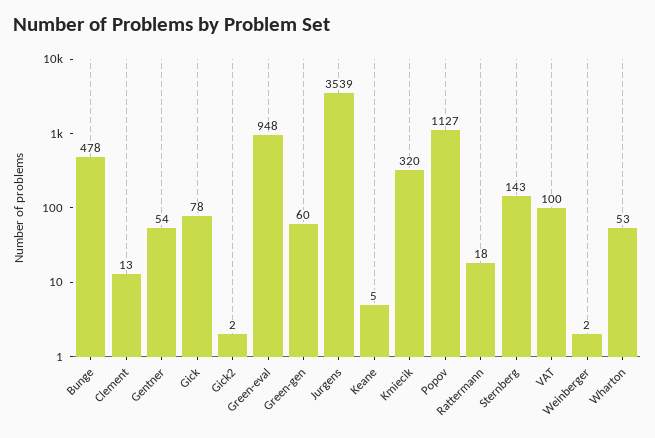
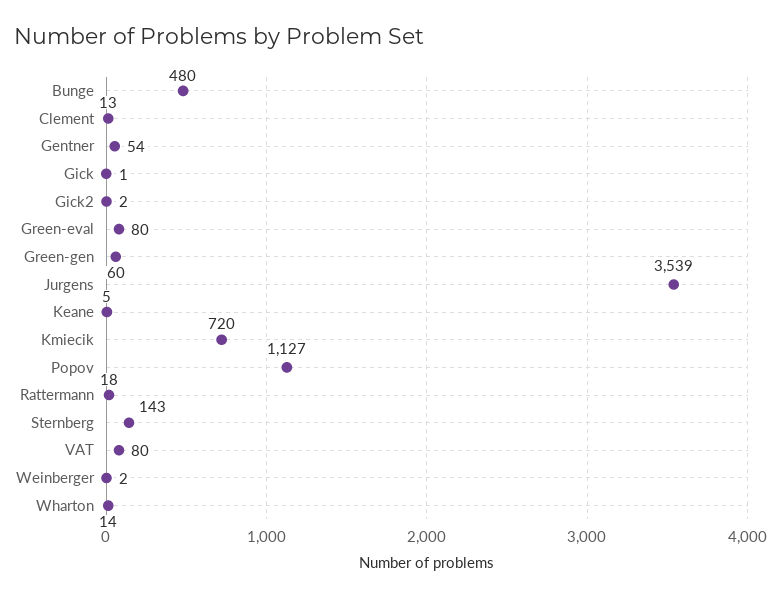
Bunge: 478 -> 480
Gick: 78 -> 1
Green-eval: 948 -> 80
Kmiecik: 320 -> 720
VAT: 100 -> 80
Wharton: 53 -> 14

